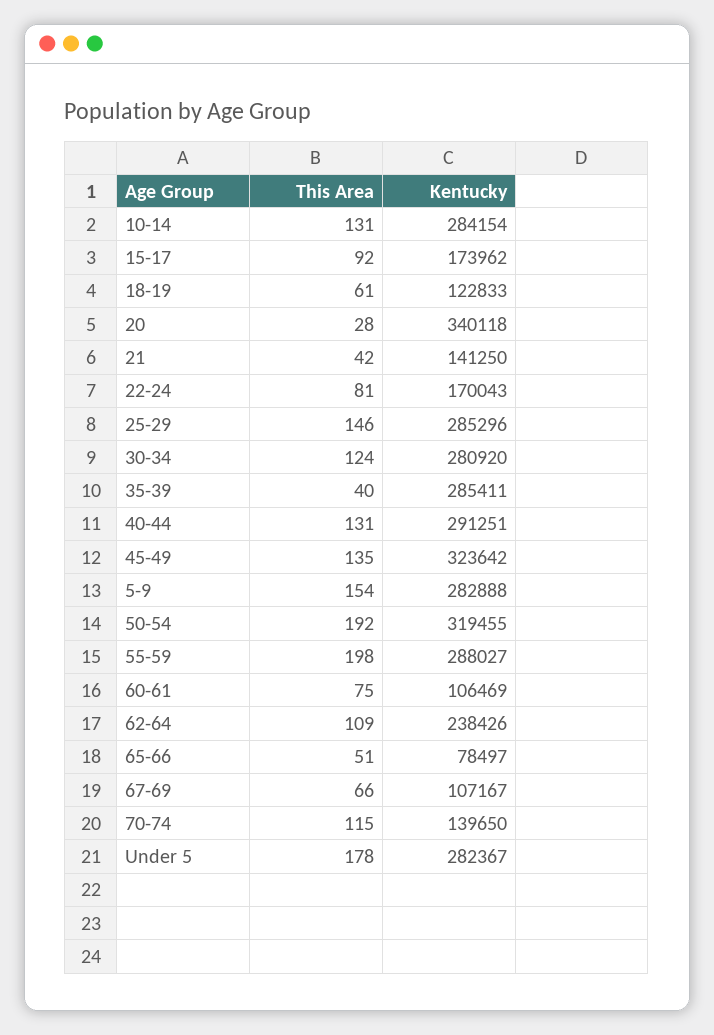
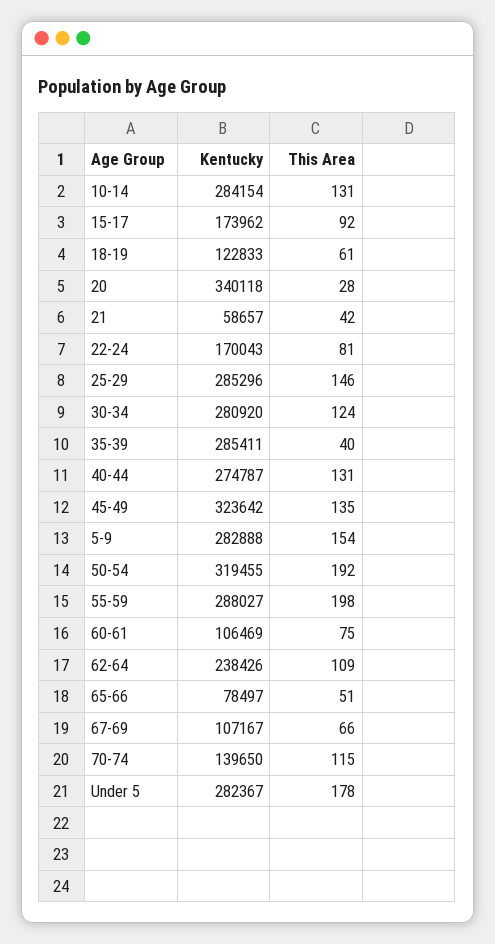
Kentucky, 21: 141250 -> 58657
Kentucky, 40-44: 291251 -> 274787

